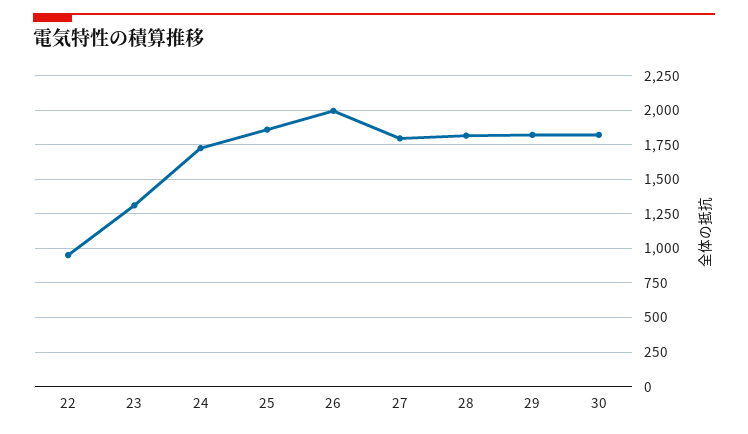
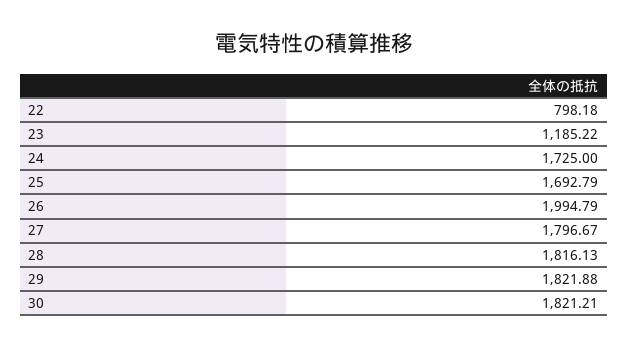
22: 950 -> 798.18
23: 1300 -> 1185.22
25: 1850 -> 1692.79

